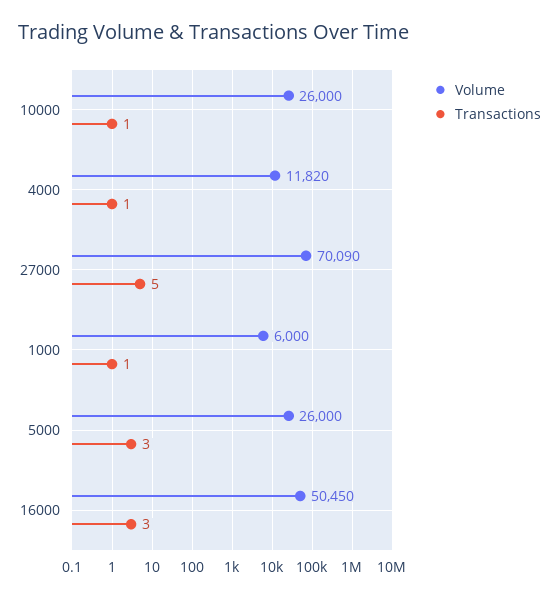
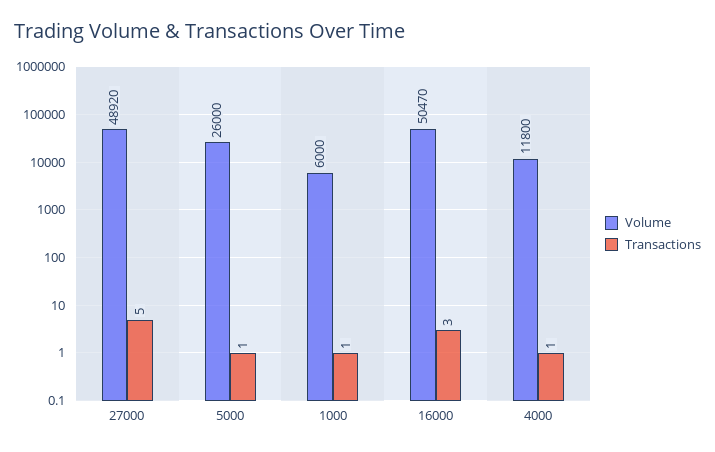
Volume, 10000: 26000 -> none
Transactions, 10000: 1 -> none
Volume, 4000: 11820 -> 11800
Volume, 27000: 70090 -> 48920
Transactions, 5000: 3 -> 1
Volume, 16000: 50450 -> 50470

